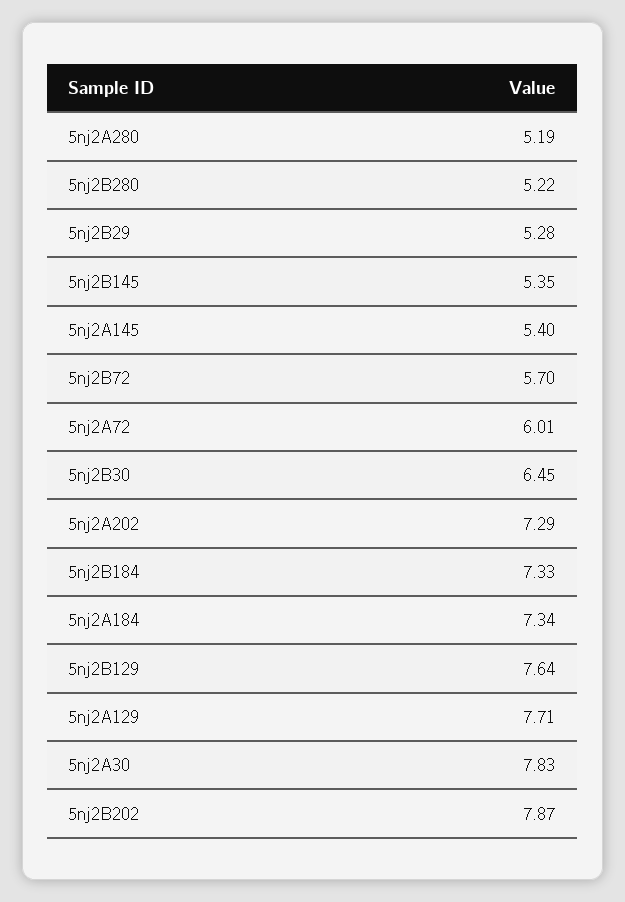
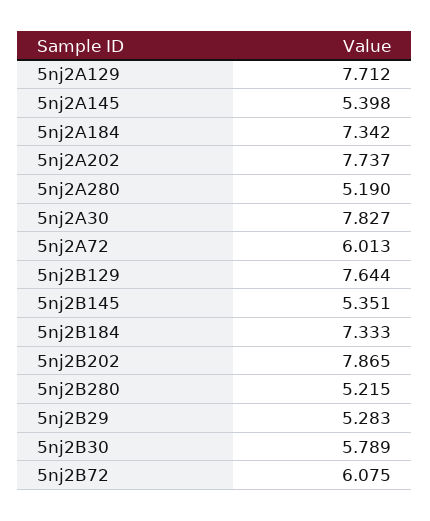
5nj2B72: 5.7 -> 6.075
5nj2B30: 6.45 -> 5.789
5nj2A202: 7.29 -> 7.737

